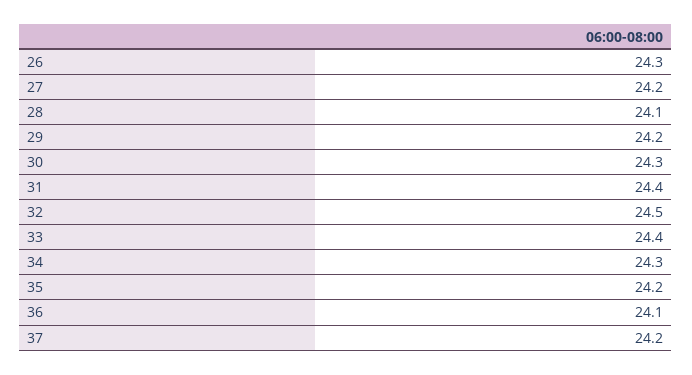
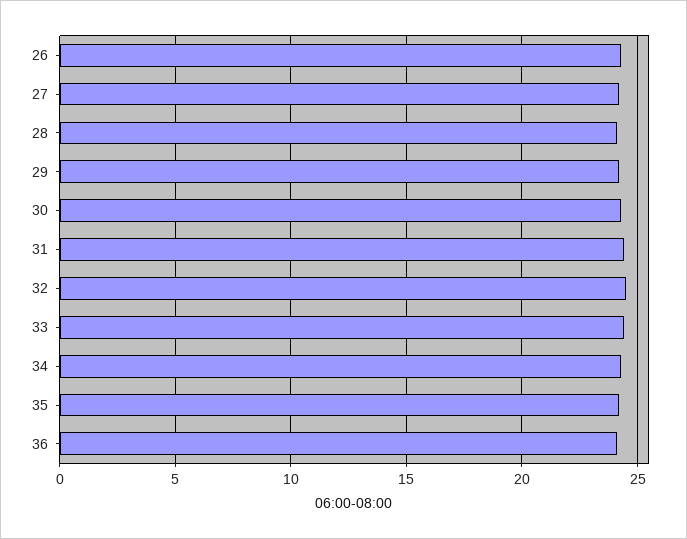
37: 24.2 -> none

